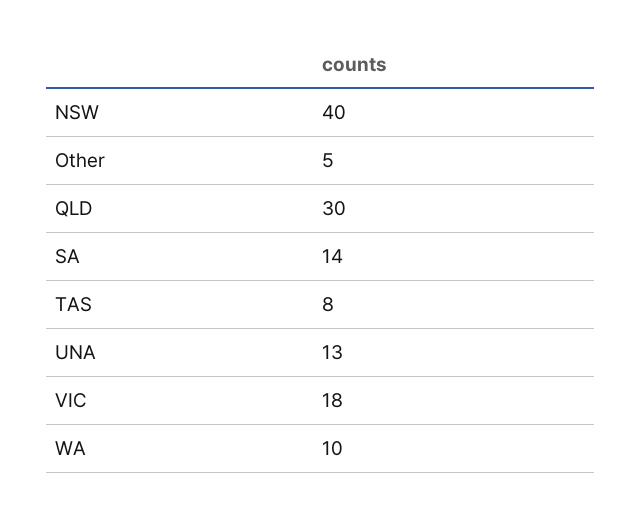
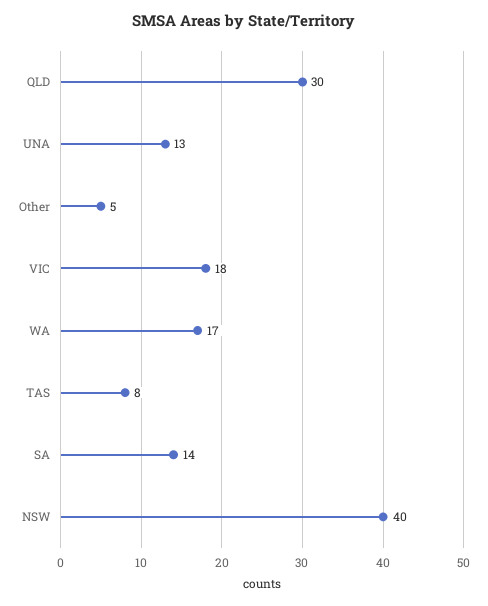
WA: 10 -> 17

